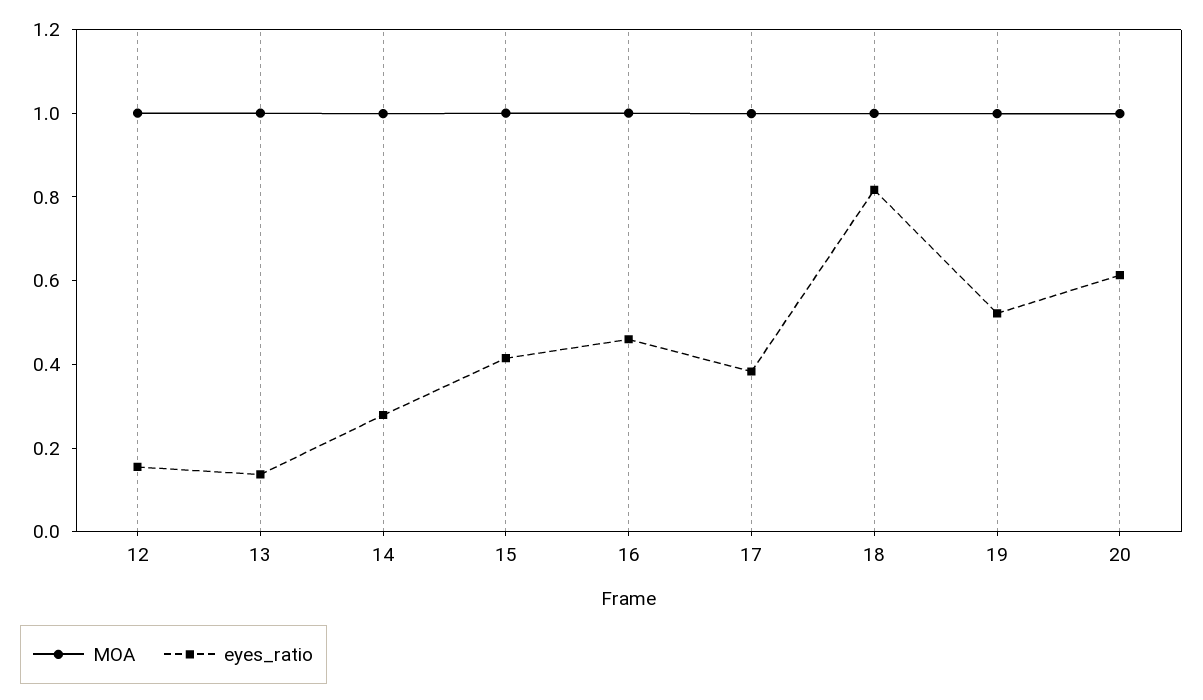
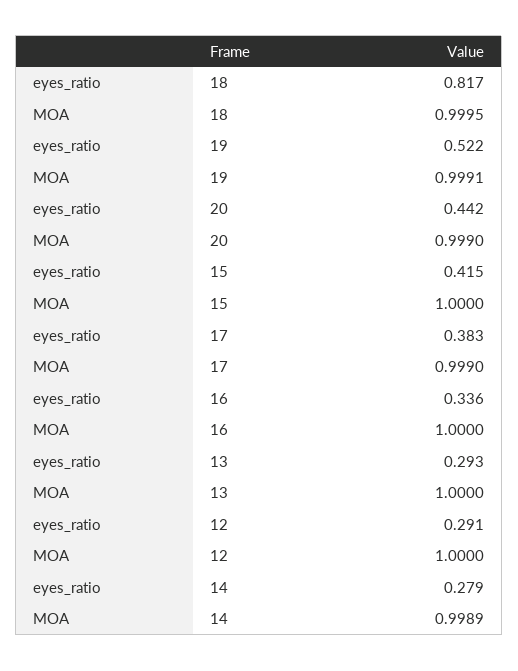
eyes_ratio, 12: 0.15 -> 0.291
eyes_ratio, 13: 0.15 -> 0.293
eyes_ratio, 16: 0.45 -> 0.336
eyes_ratio, 20: 0.6 -> 0.442

